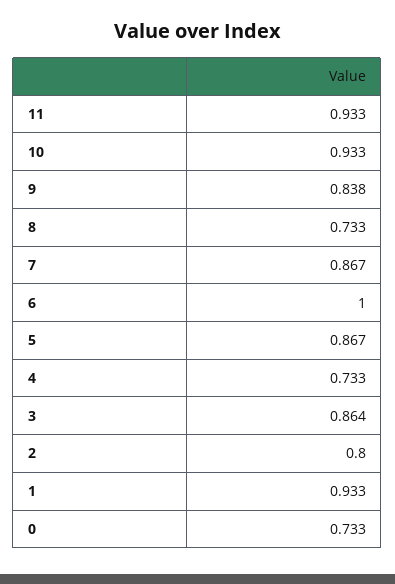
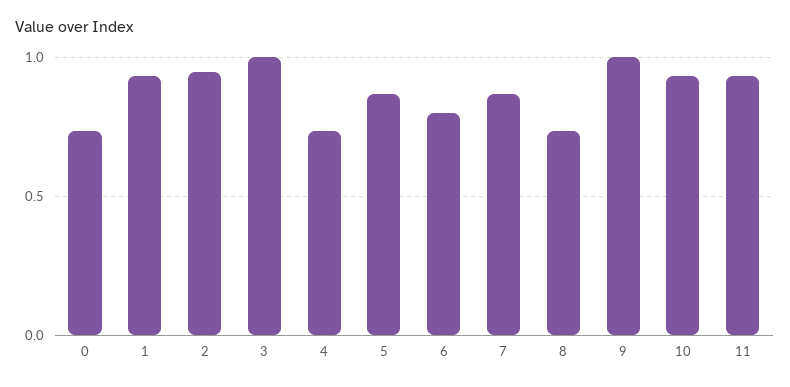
9: 0.838 -> 1
6: 1 -> 0.8
3: 0.864 -> 1
2: 0.8 -> 0.95

